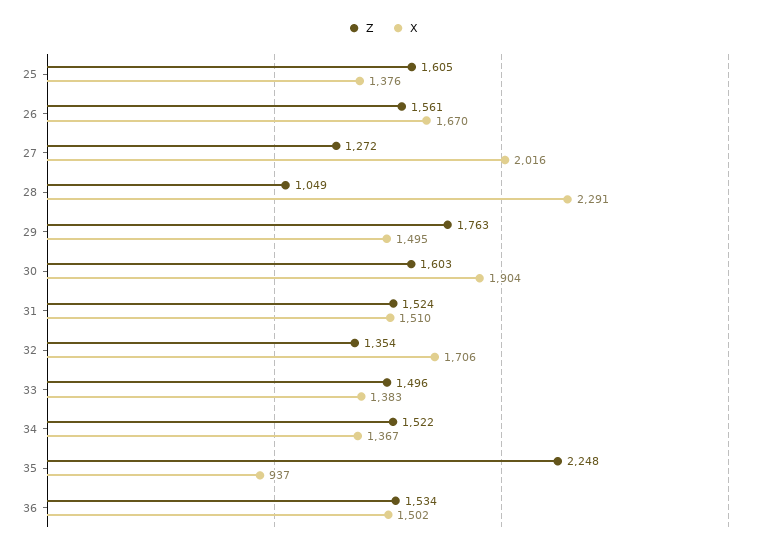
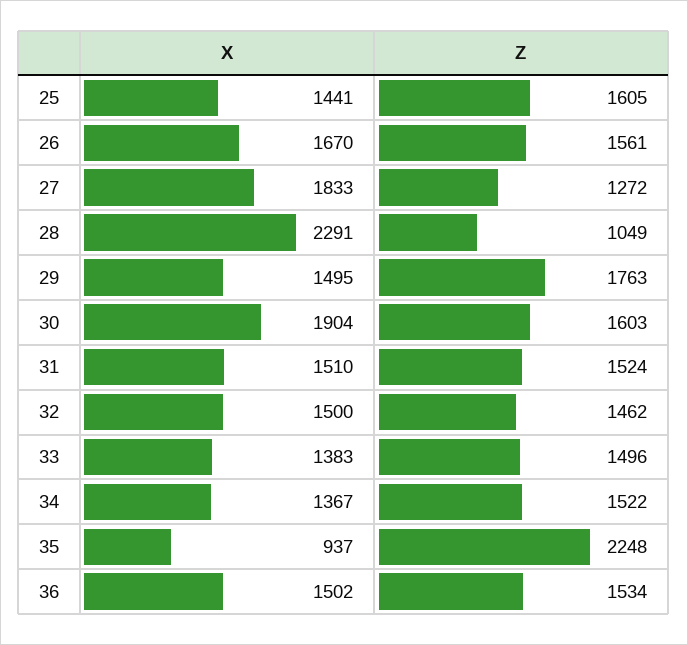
X, 25: 1376 -> 1441
X, 27: 2016 -> 1833
Z, 32: 1354 -> 1462
X, 32: 1706 -> 1500

